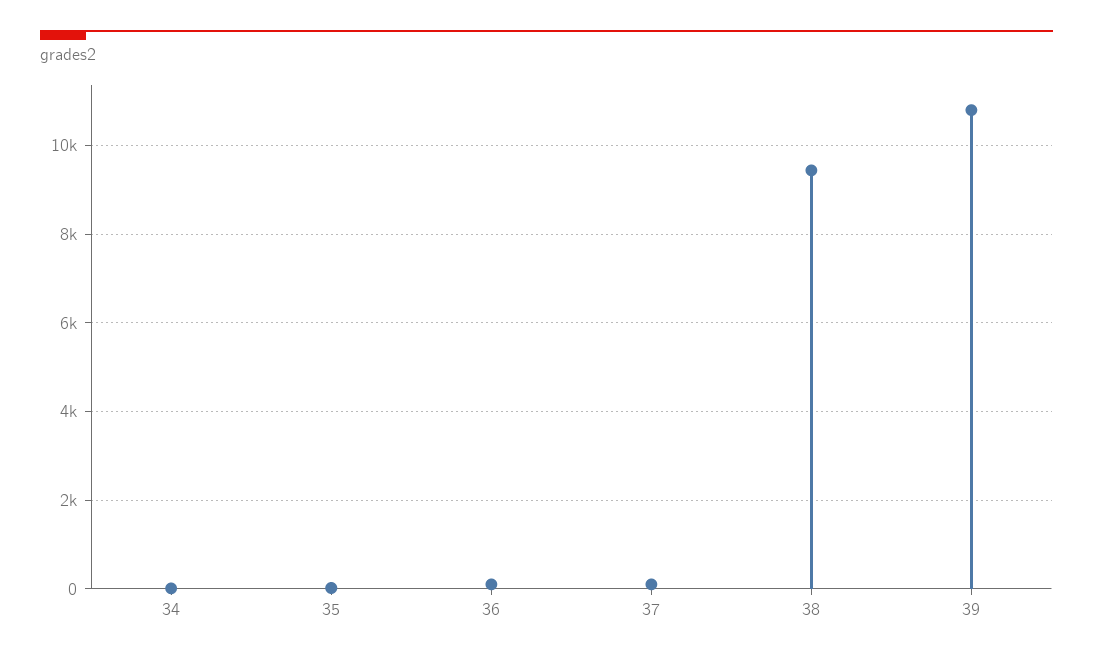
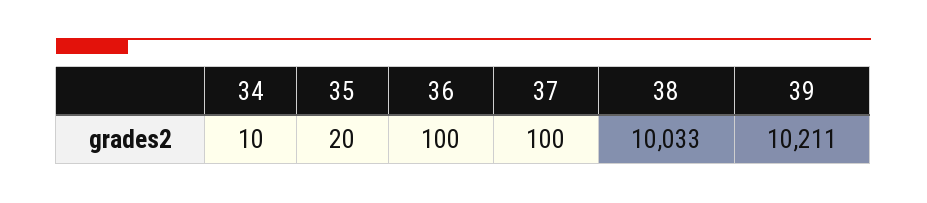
38: 9400 -> 10033
39: 10800 -> 10211

